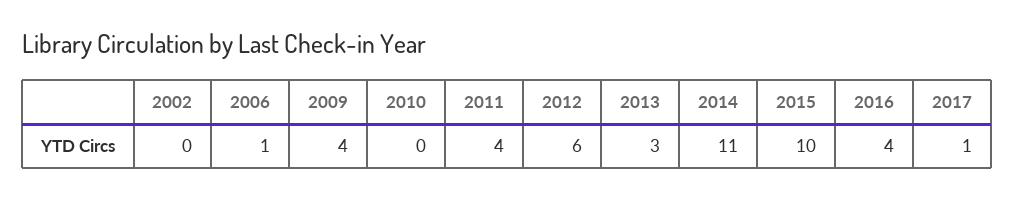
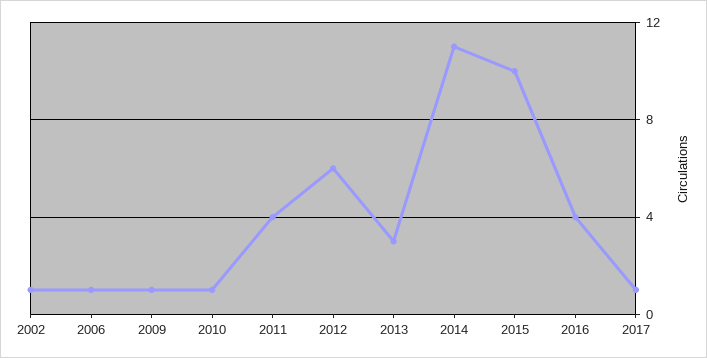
2002: 0 -> 1
2009: 4 -> 1
2010: 0 -> 1

